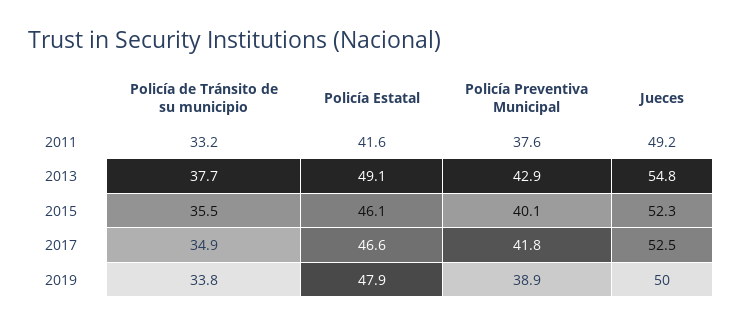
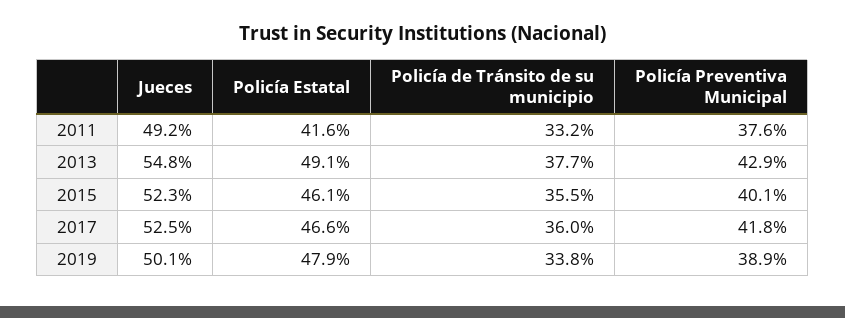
Policía de Tránsito de su municipio, 2017: 34.9 -> 36
Jueces, 2019: 50 -> 50.1

